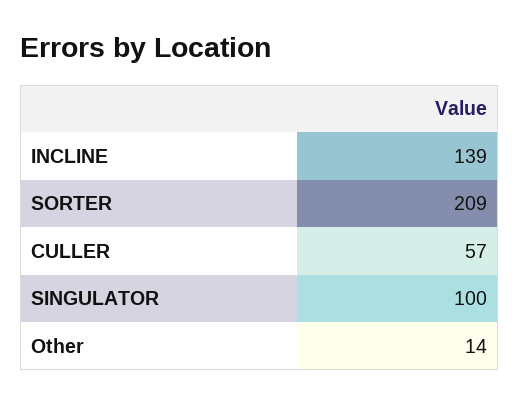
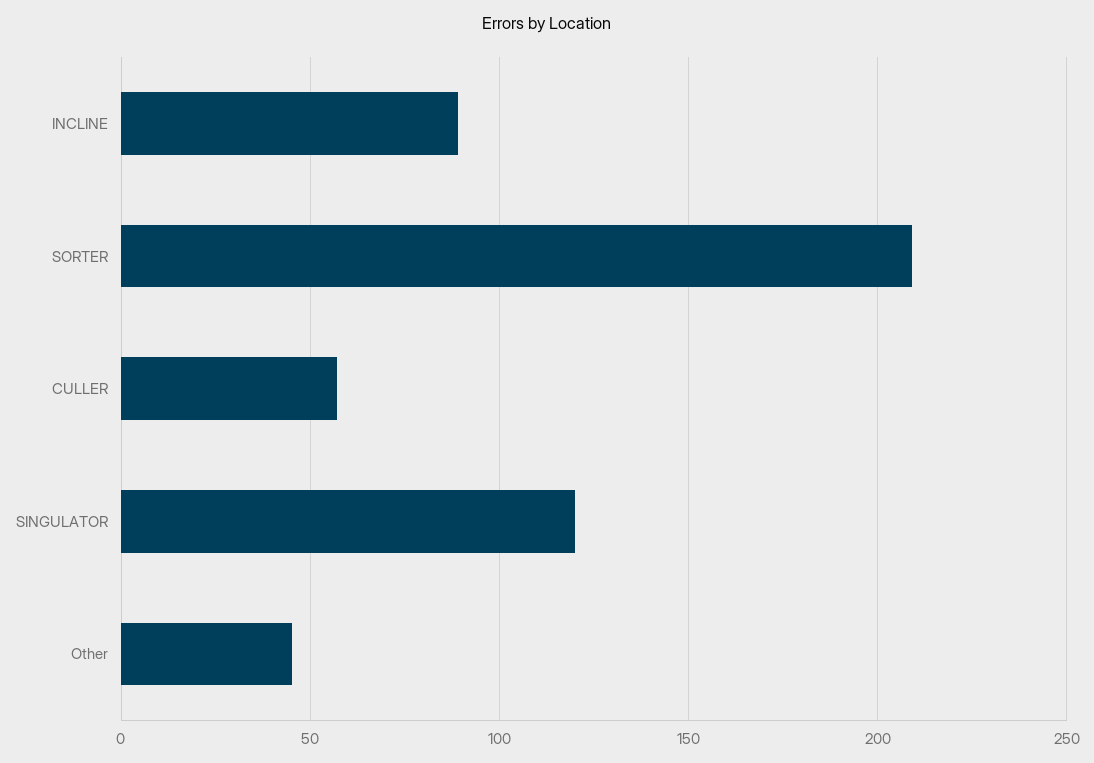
INCLINE: 139 -> 90
SINGULATOR: 100 -> 120
Other: 14 -> 45

